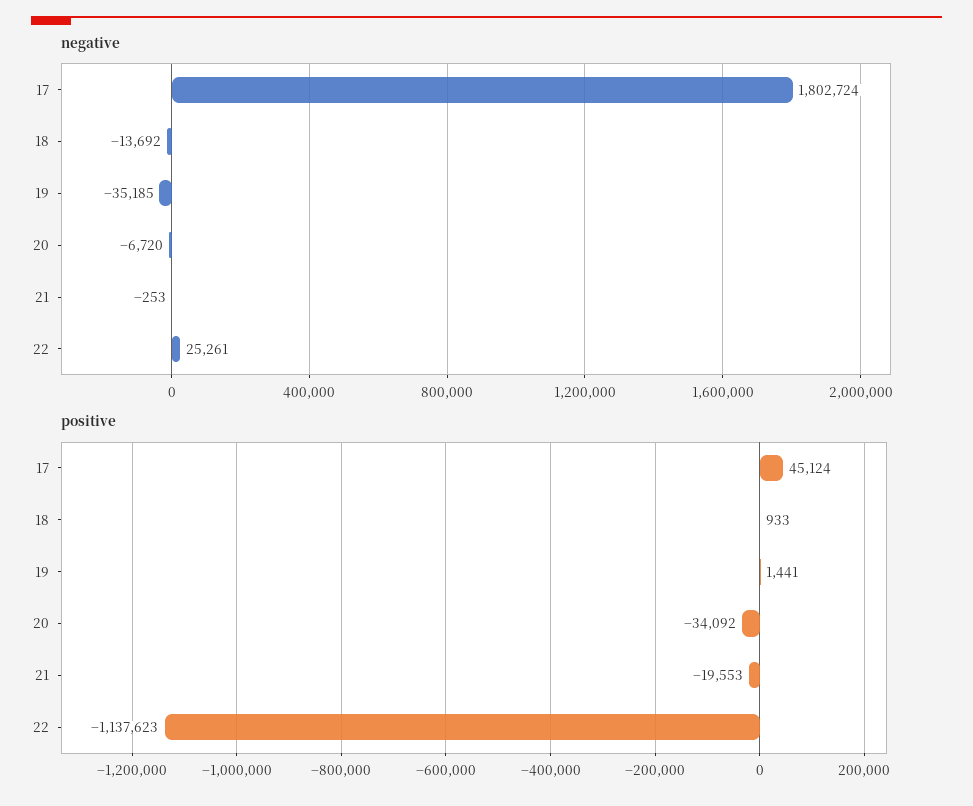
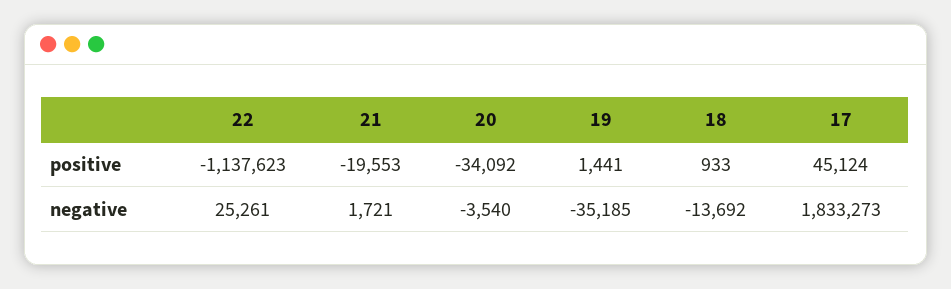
negative, 17: 1802724 -> 1833273
negative, 20: -6720 -> -3540
negative, 21: -253 -> 1721

